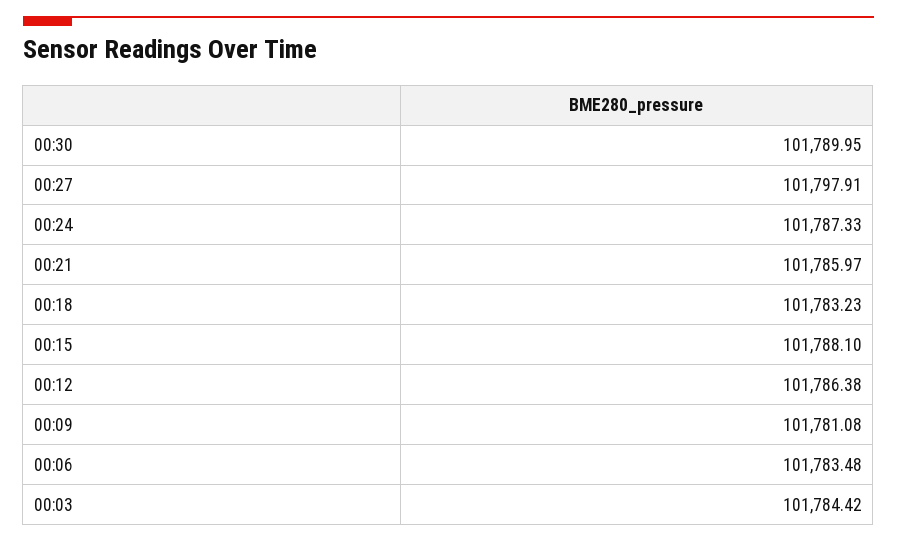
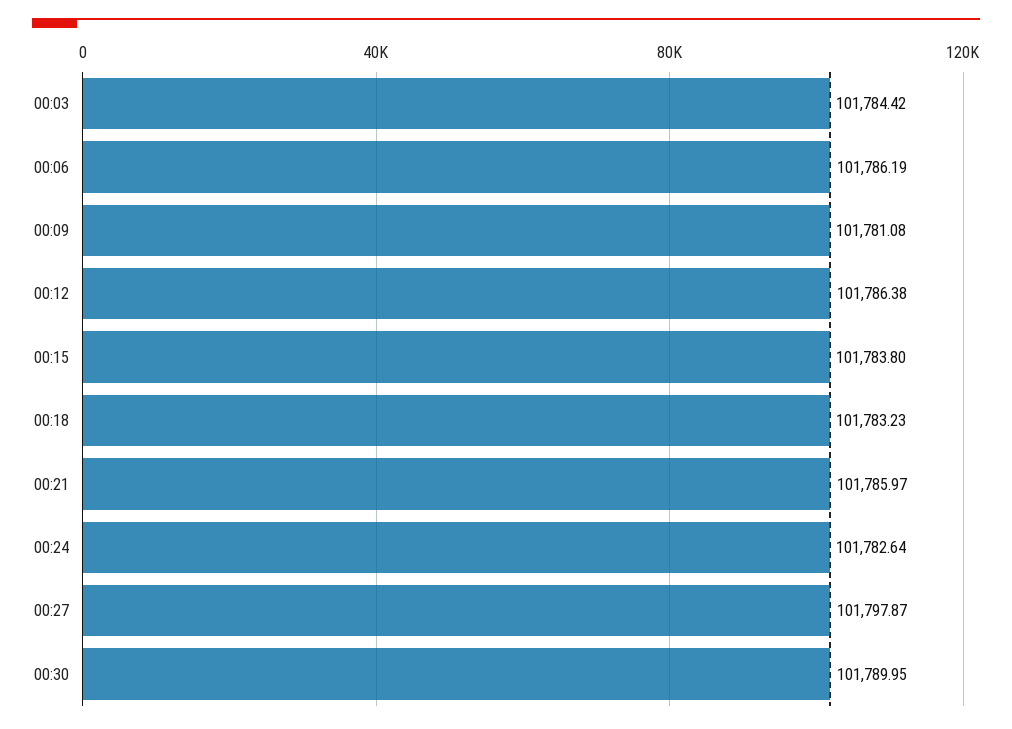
00:27: 101797.91 -> 101797.87
00:24: 101787.33 -> 101782.64
00:15: 101788.1 -> 101783.8
00:06: 101783.48 -> 101786.19

